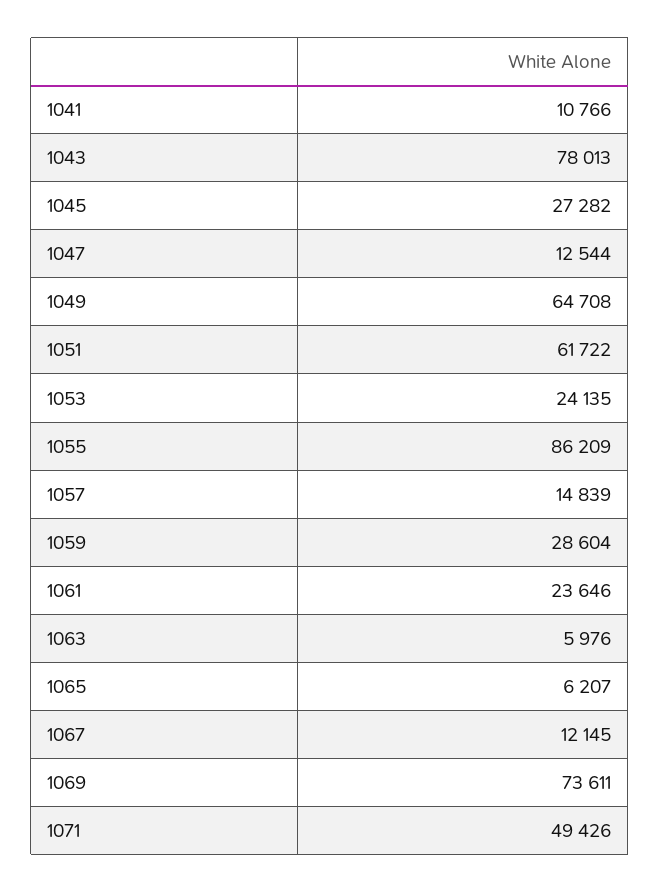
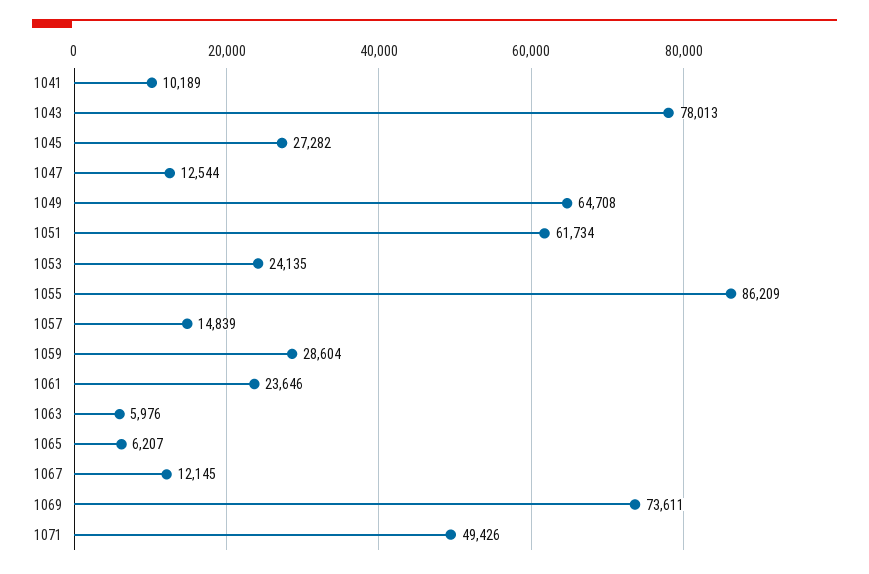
1041: 10766 -> 10189
1051: 61722 -> 61734

